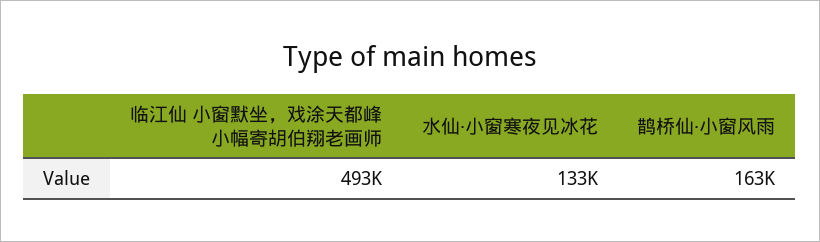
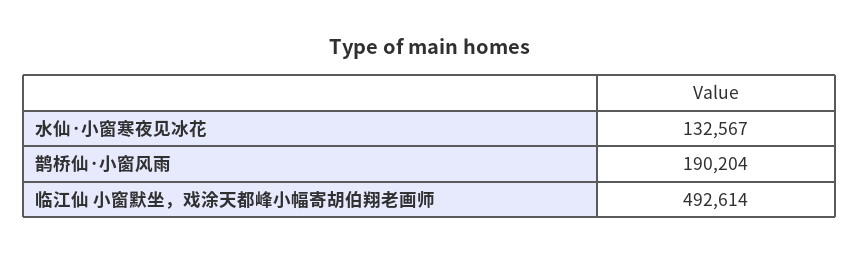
鹊桥仙·小窗风雨: 163000 -> 190204

